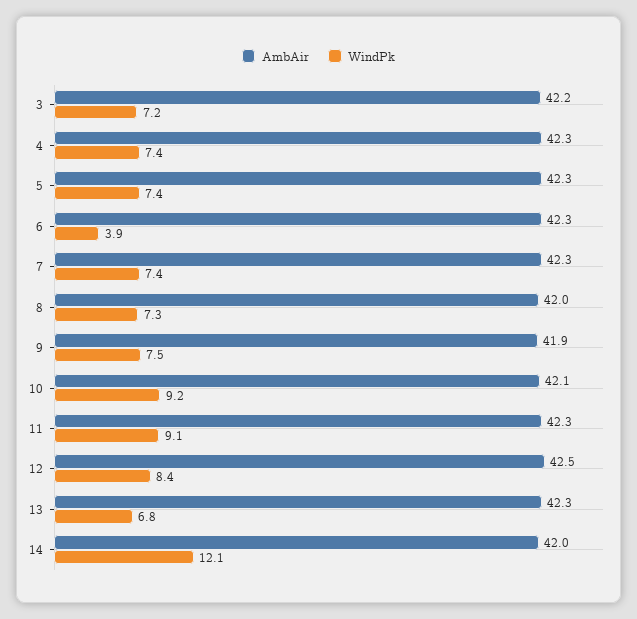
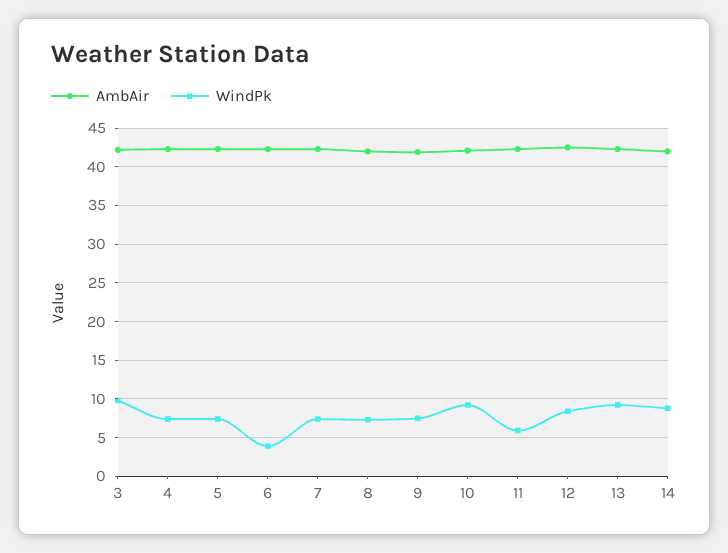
WindPk, 3: 7.2 -> 10
WindPk, 11: 9.1 -> 6
WindPk, 13: 6.8 -> 9
WindPk, 14: 12.1 -> 9

